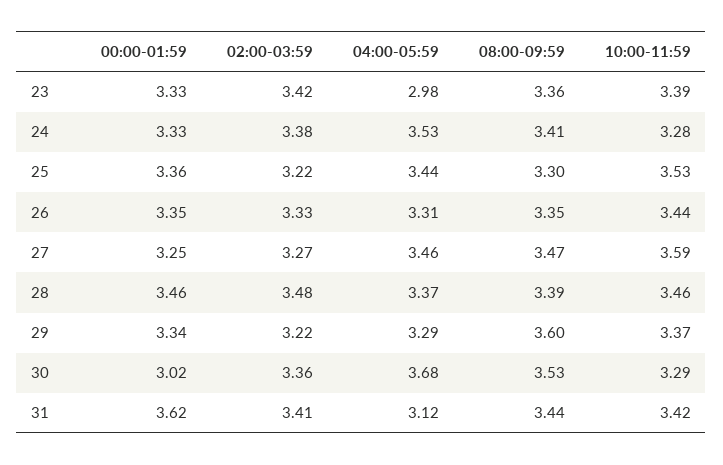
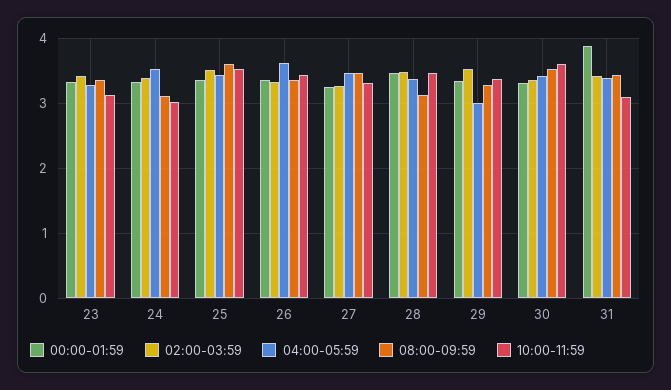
04:00-05:59, 23: 2.98 -> 3.3
10:00-11:59, 23: 3.39 -> 3.1
08:00-09:59, 24: 3.41 -> 3.1
10:00-11:59, 24: 3.28 -> 3
02:00-03:59, 25: 3.22 -> 3.5
08:00-09:59, 25: 3.3 -> 3.6
04:00-05:59, 26: 3.31 -> 3.6
10:00-11:59, 27: 3.59 -> 3.3
08:00-09:59, 28: 3.39 -> 3.1
02:00-03:59, 29: 3.22 -> 3.5
04:00-05:59, 29: 3.29 -> 3
08:00-09:59, 29: 3.6 -> 3.3
00:00-01:59, 30: 3.02 -> 3.3
04:00-05:59, 30: 3.68 -> 3.4
10:00-11:59, 30: 3.29 -> 3.6
00:00-01:59, 31: 3.62 -> 3.9
04:00-05:59, 31: 3.12 -> 3.4
10:00-11:59, 31: 3.42 -> 3.1

